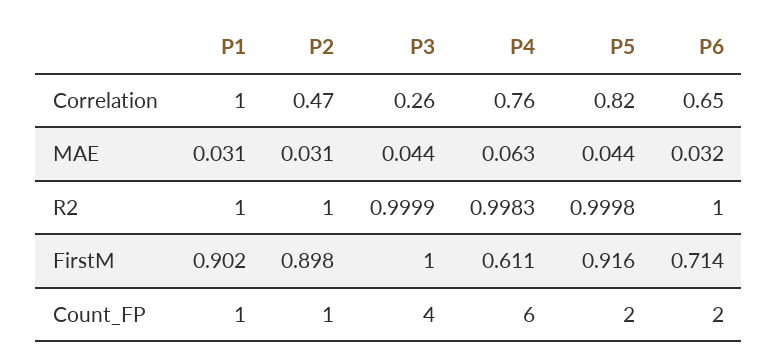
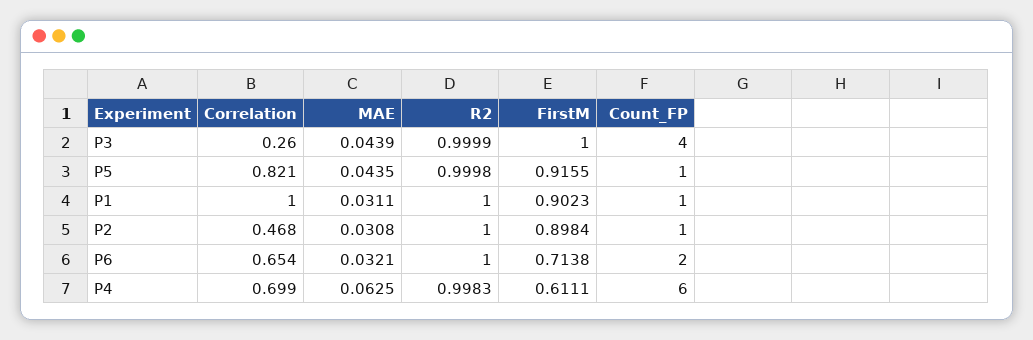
P4, Correlation: 0.76 -> 0.699
P5, Count_FP: 2 -> 1

